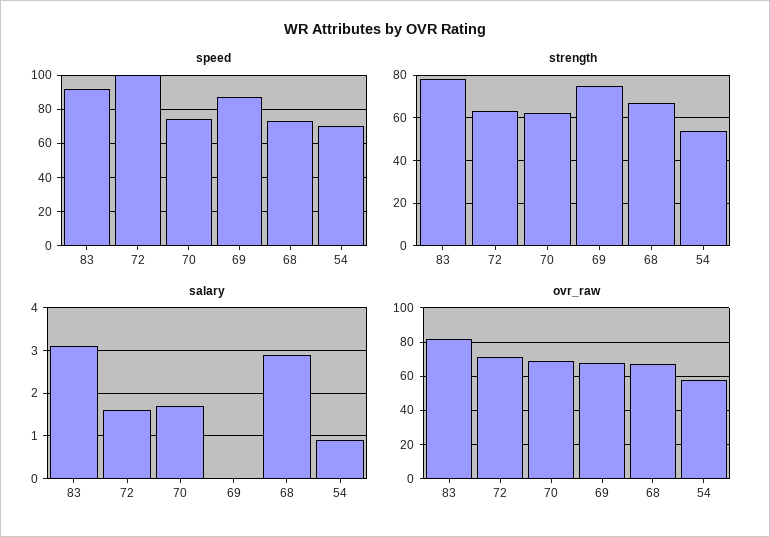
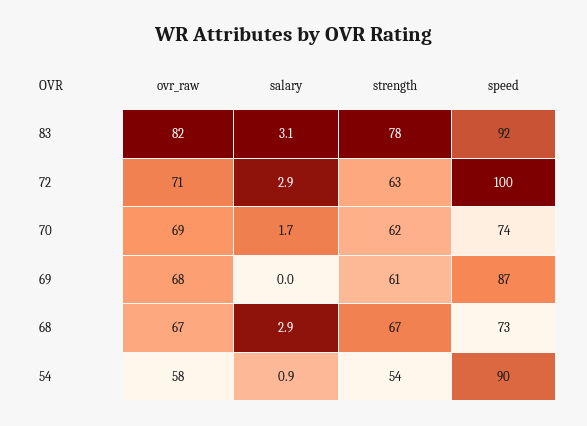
speed, 54: 70 -> 90
strength, 69: 75 -> 61
salary, 72: 1.5 -> 2.9

